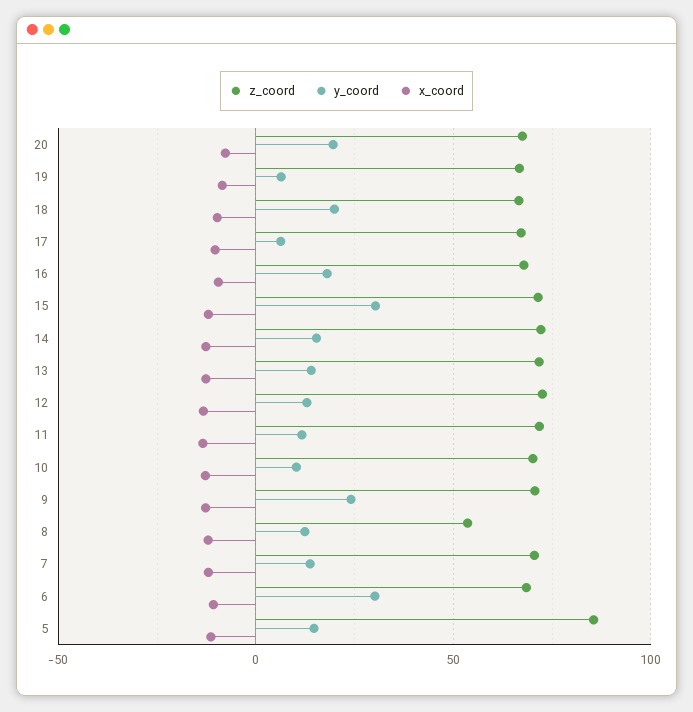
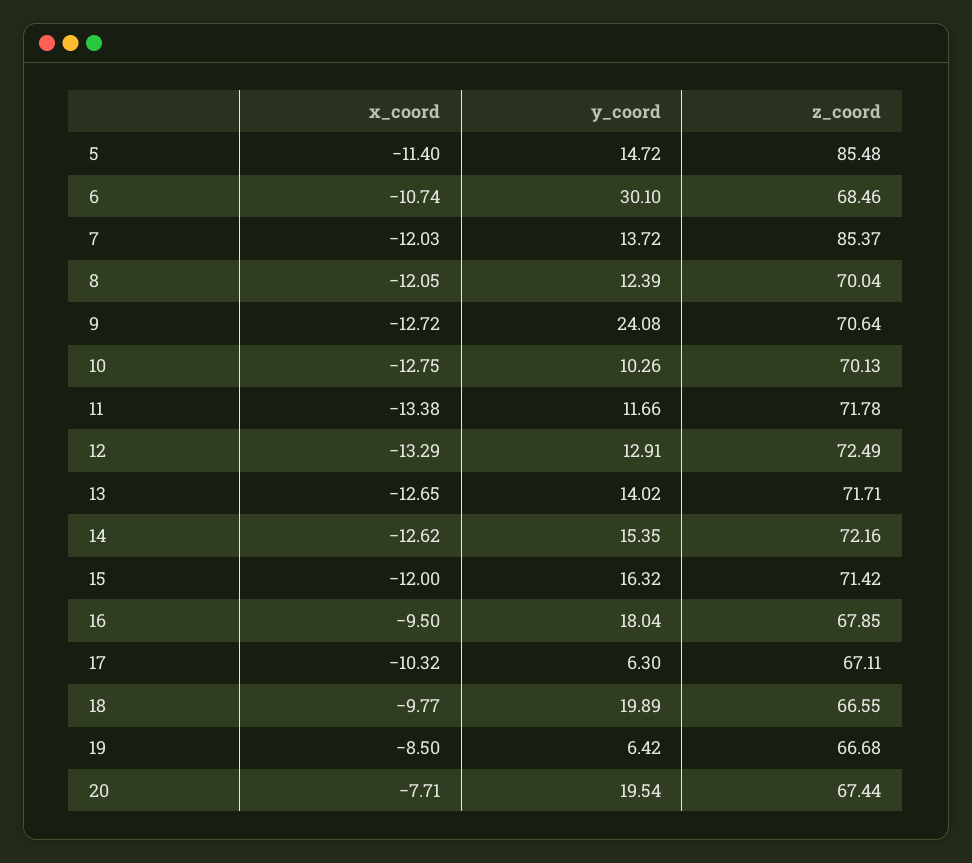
y_coord, 15: 30 -> 16.32
z_coord, 8: 55 -> 70.04
z_coord, 7: 70 -> 85.37

